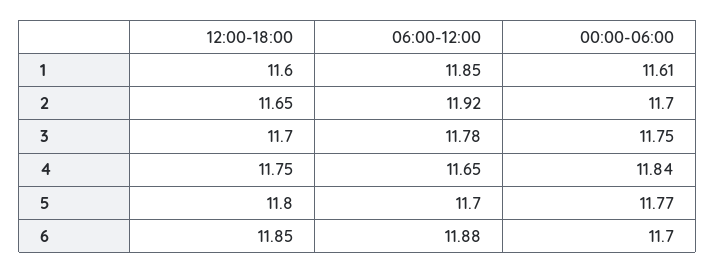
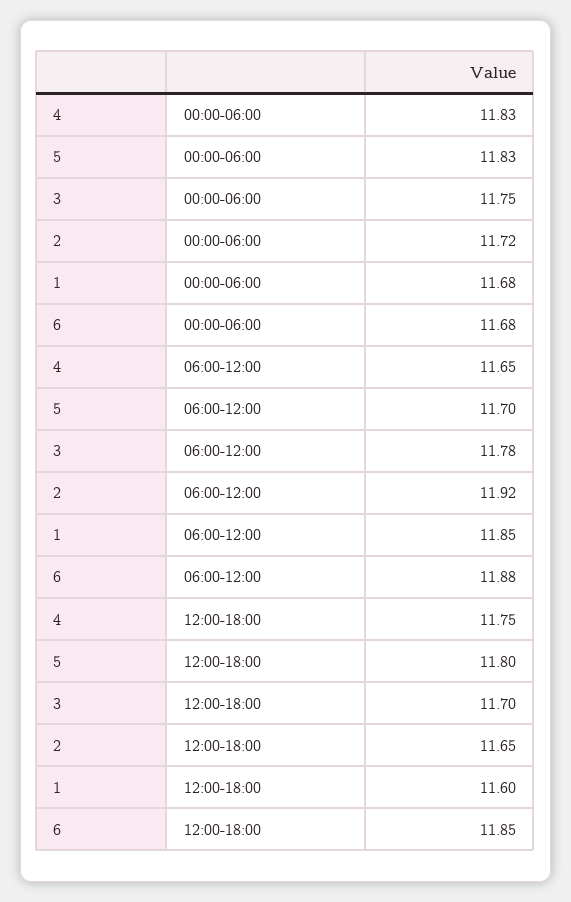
00:00-06:00, 1: 11.61 -> 11.68
00:00-06:00, 2: 11.7 -> 11.72
00:00-06:00, 4: 11.84 -> 11.83
00:00-06:00, 5: 11.77 -> 11.83
00:00-06:00, 6: 11.7 -> 11.68

